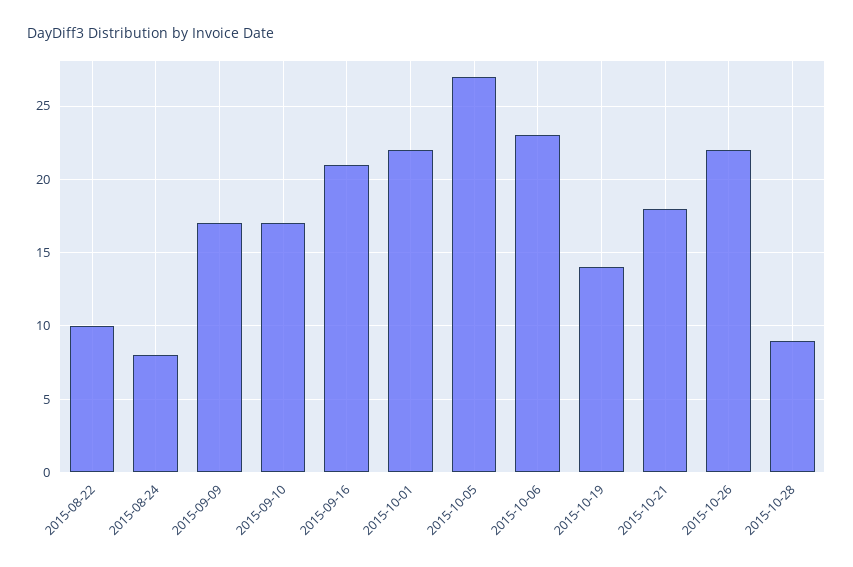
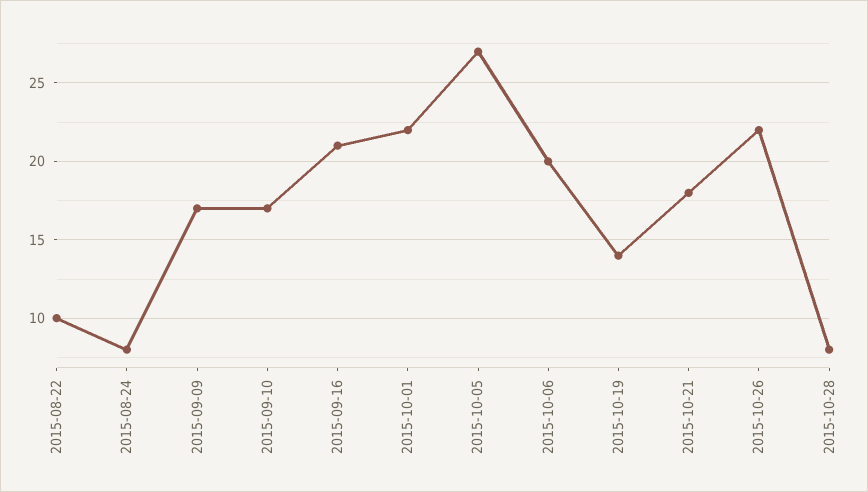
2015-10-06: 23 -> 20
2015-10-28: 9 -> 8

